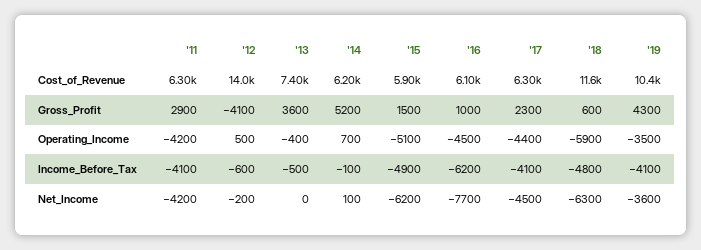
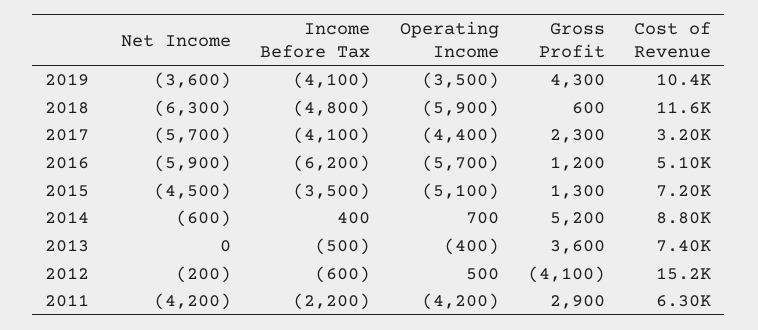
'12, Cost_of_Revenue: 14000 -> 15200
'14, Cost_of_Revenue: 6200 -> 8800
'15, Cost_of_Revenue: 5900 -> 7200
'16, Cost_of_Revenue: 6100 -> 5100
'17, Cost_of_Revenue: 6300 -> 3200
'15, Gross_Profit: 1500 -> 1300
'16, Gross_Profit: 1000 -> 1200
'16, Operating_Income: -4500 -> -5700
'11, Income_Before_Tax: -4100 -> -2200
'14, Income_Before_Tax: -100 -> 400
'15, Income_Before_Tax: -4900 -> -3500
'14, Net_Income: 100 -> -600
'15, Net_Income: -6200 -> -4500
'16, Net_Income: -7700 -> -5900
'17, Net_Income: -4500 -> -5700

